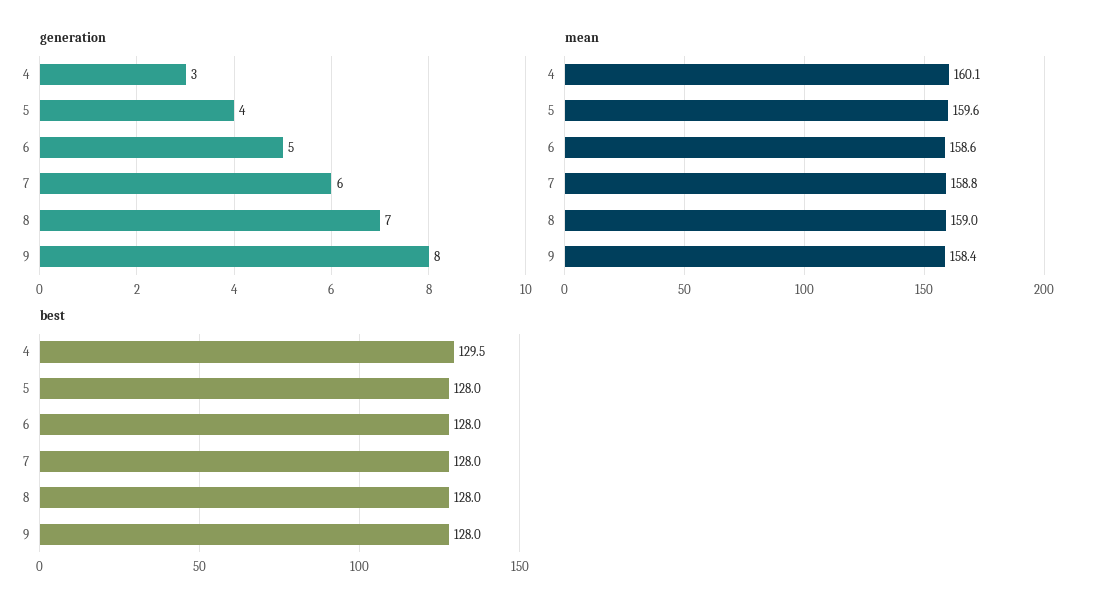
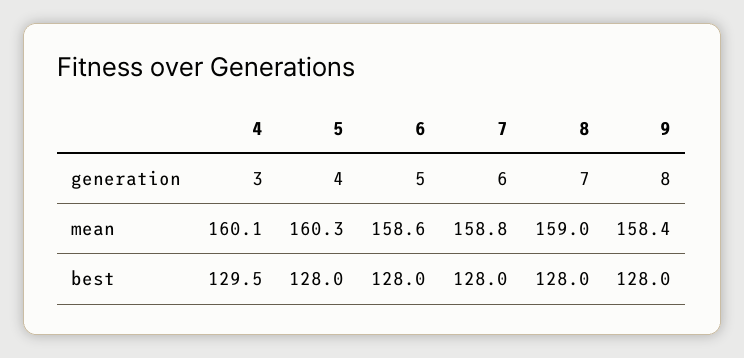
mean, 5: 159.6 -> 160.3

